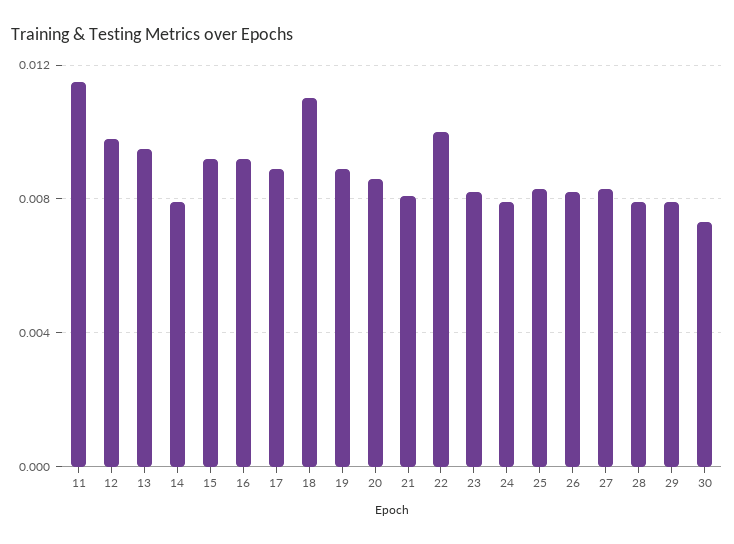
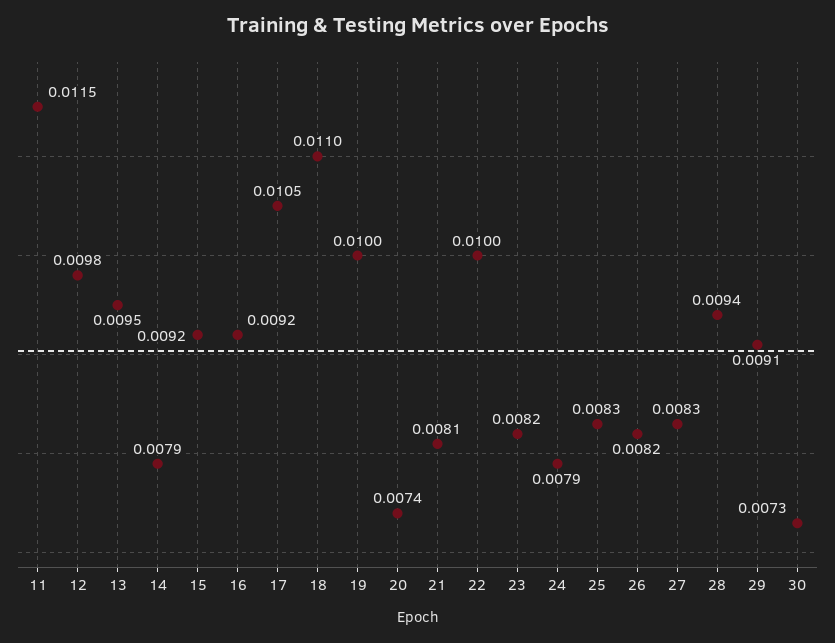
17: 0.009 -> 0.0105
19: 0.009 -> 0.01
20: 0.0085 -> 0.0074
28: 0.008 -> 0.0094
29: 0.008 -> 0.0091

